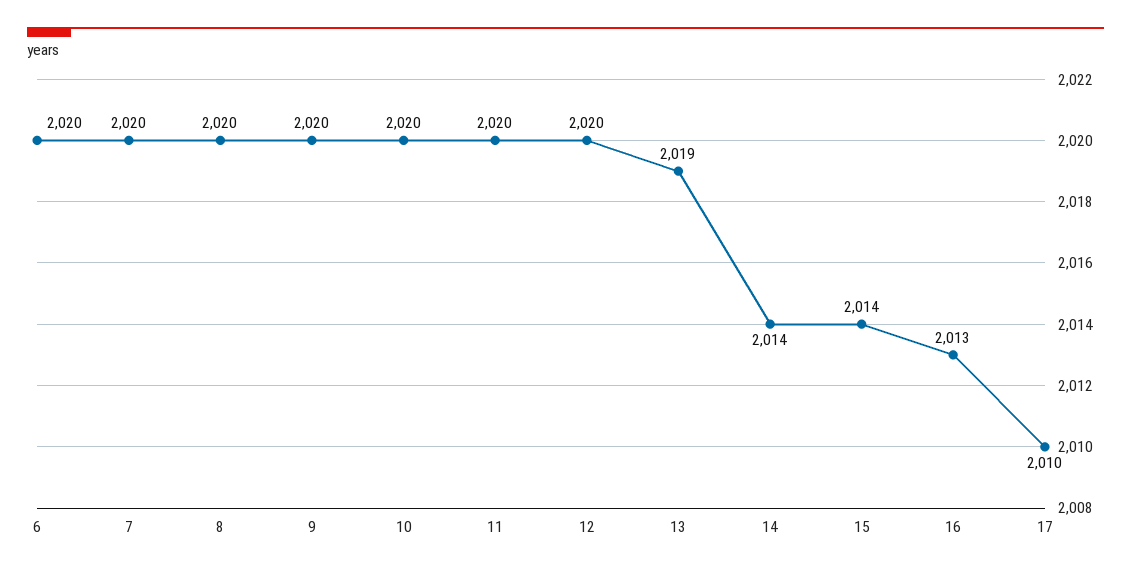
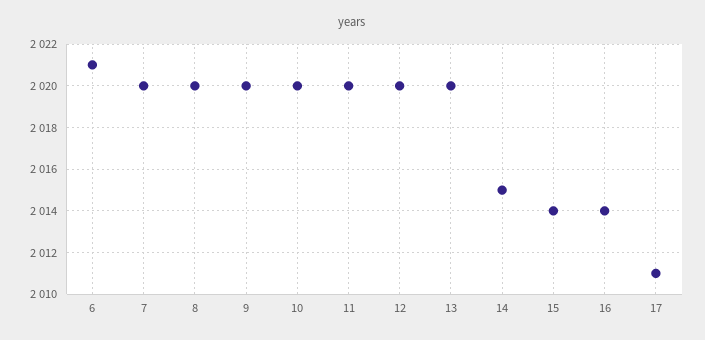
6: 2020 -> 2021
13: 2019 -> 2020
14: 2014 -> 2015
16: 2013 -> 2014
17: 2010 -> 2011

